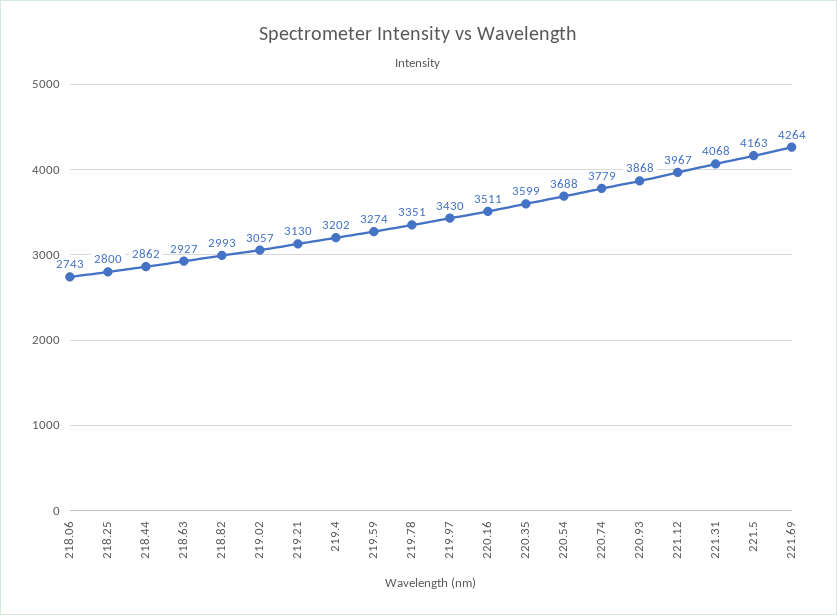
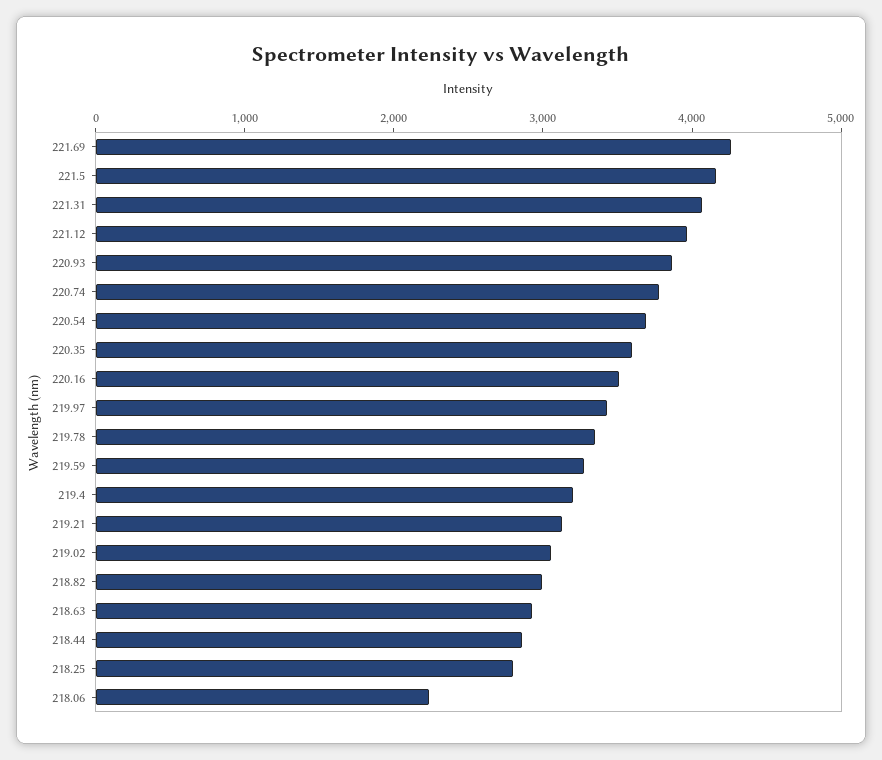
218.06: 2743 -> 2200

